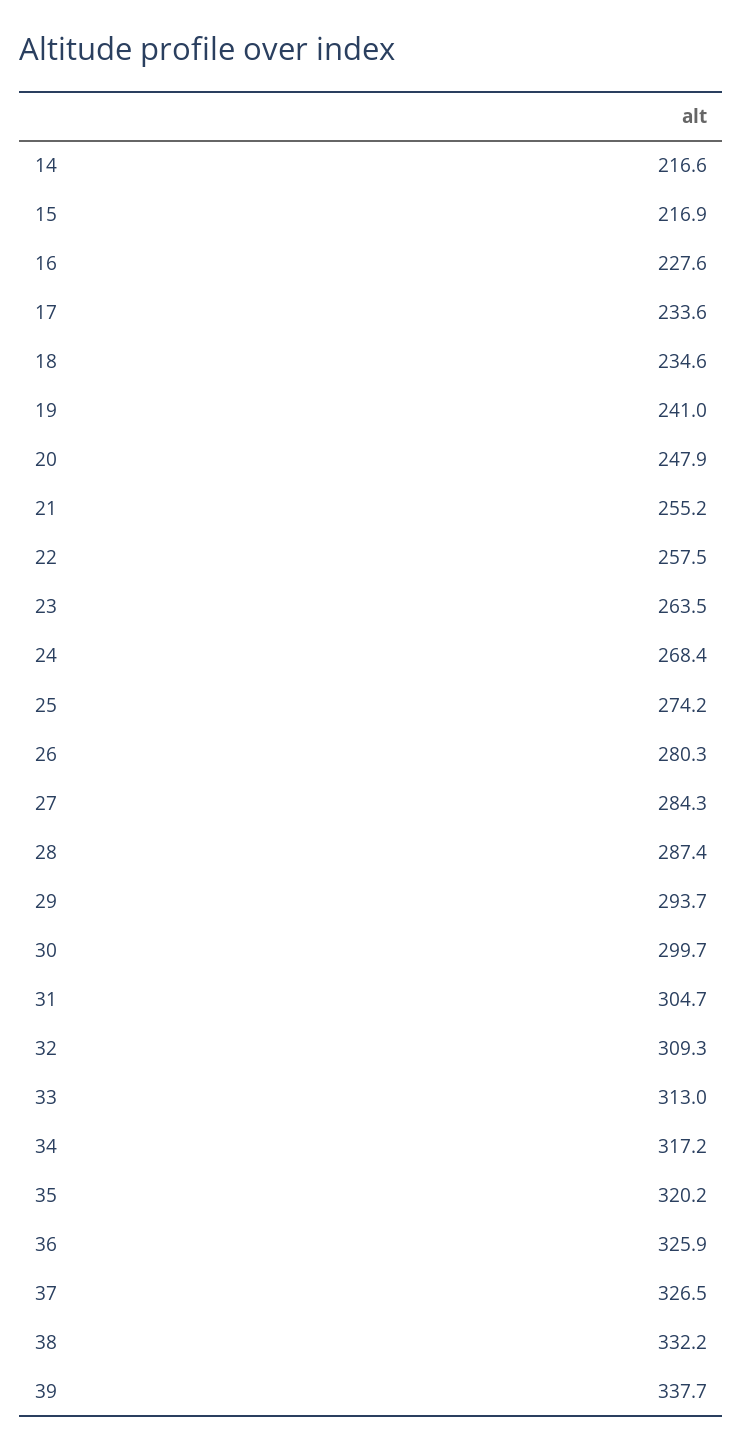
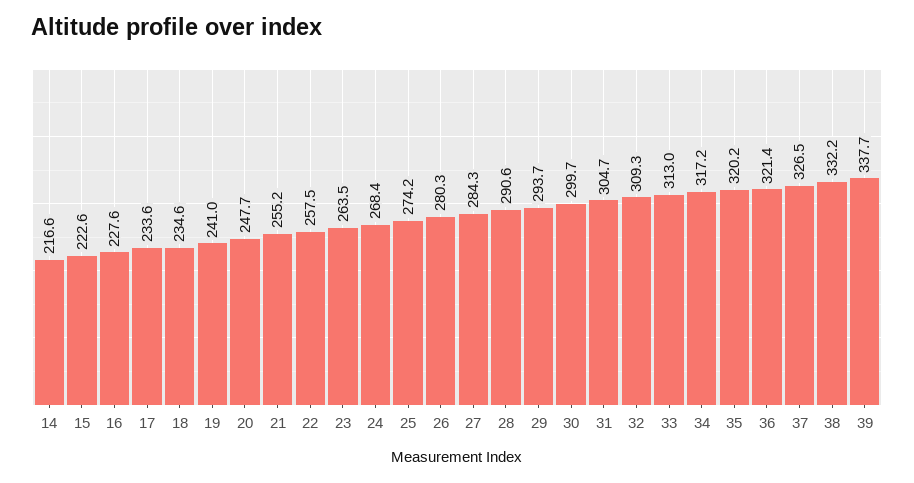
15: 216.9 -> 222.6
20: 247.9 -> 247.7
28: 287.4 -> 290.6
36: 325.9 -> 321.4

